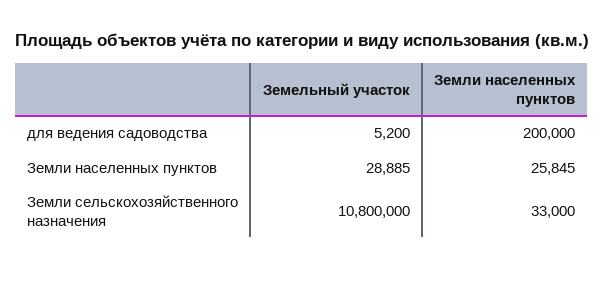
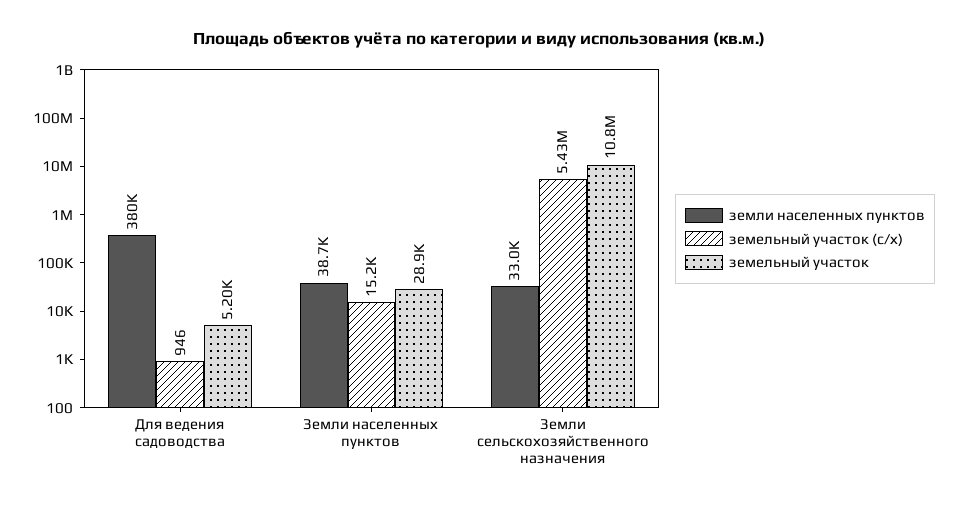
Земли населенных пунктов, для ведения садоводства: 200000 -> 380000
Земли населенных пунктов, Земли населенных пунктов: 25845 -> 38700
земельный участок (с/х), для ведения садоводства: none -> 946
земельный участок (с/х), Земли населенных пунктов: none -> 15200
земельный участок (с/х), Земли сельскохозяйственного назначения: none -> 5430000

